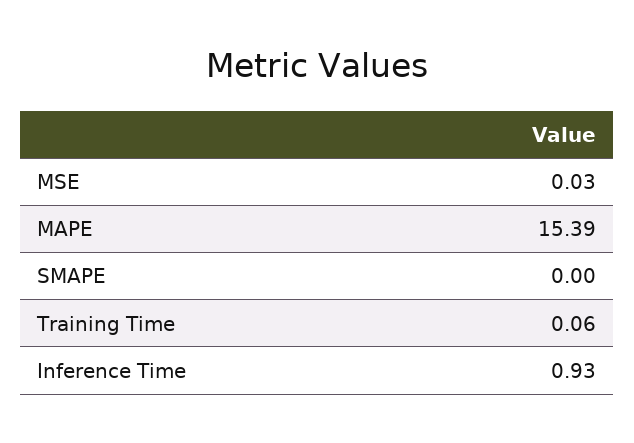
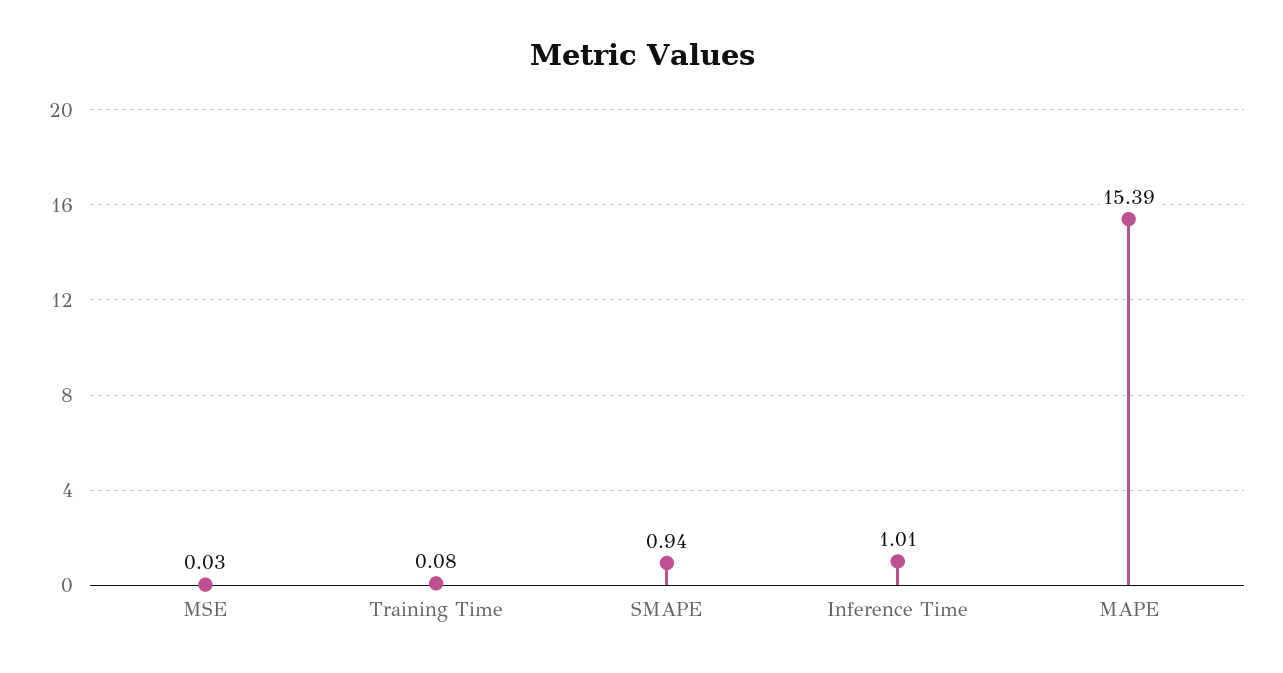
SMAPE: 0 -> 0.94
Training Time: 0.06 -> 0.08
Inference Time: 0.93 -> 1.01

